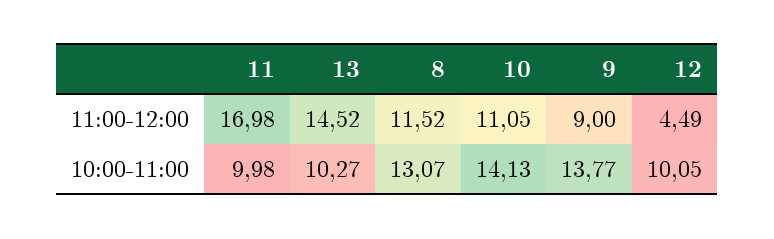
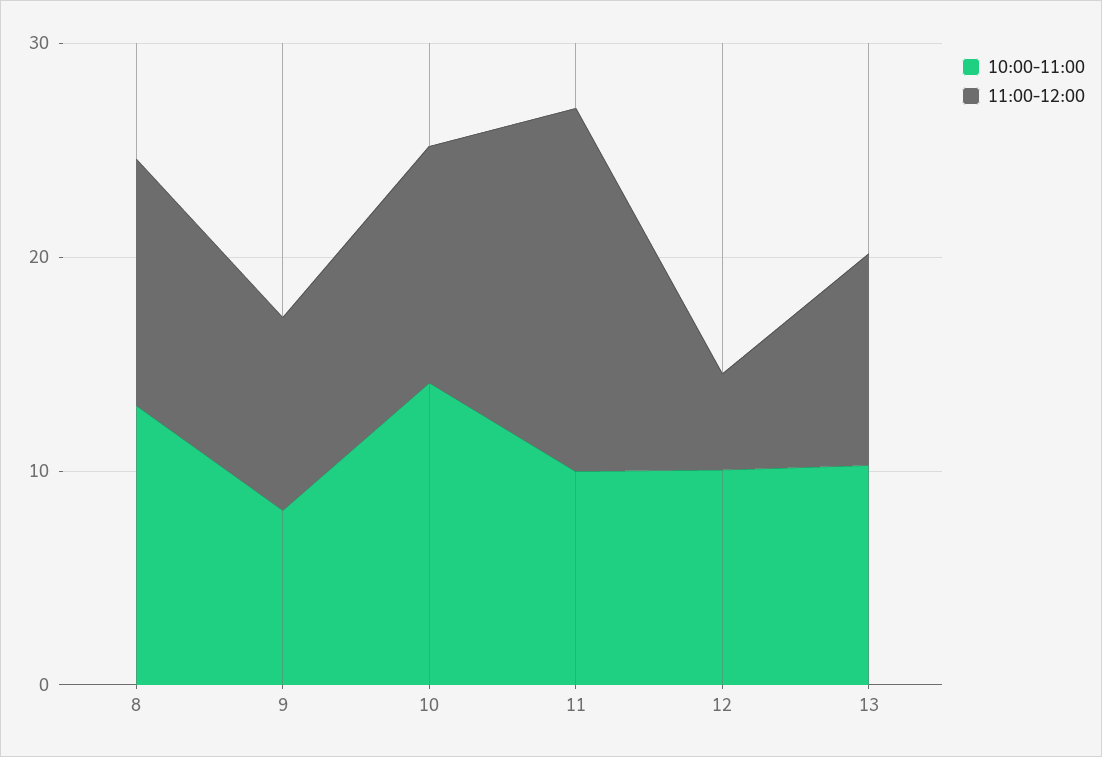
11:00-12:00, 13: 14.52 -> 10
10:00-11:00, 9: 13.77 -> 8

